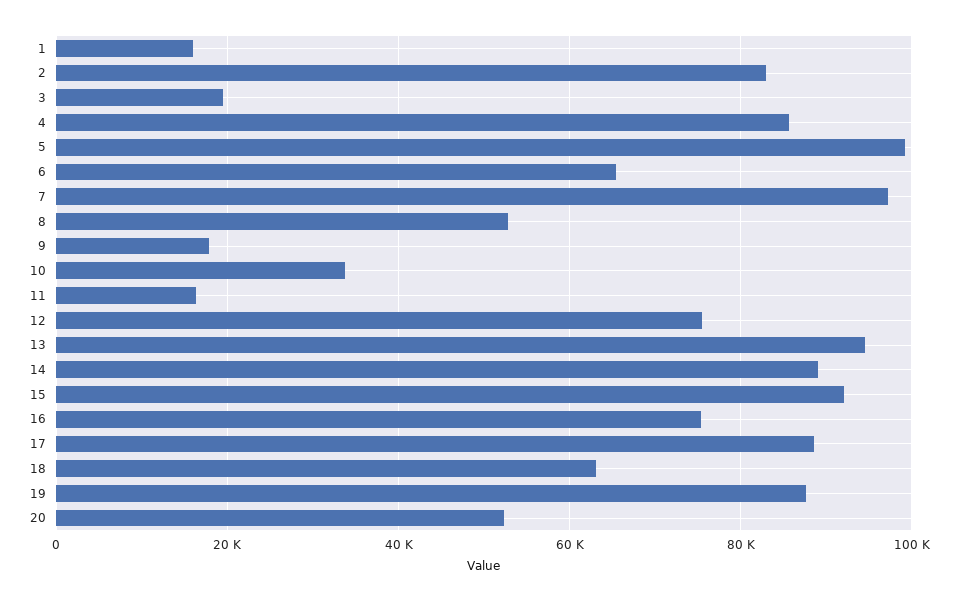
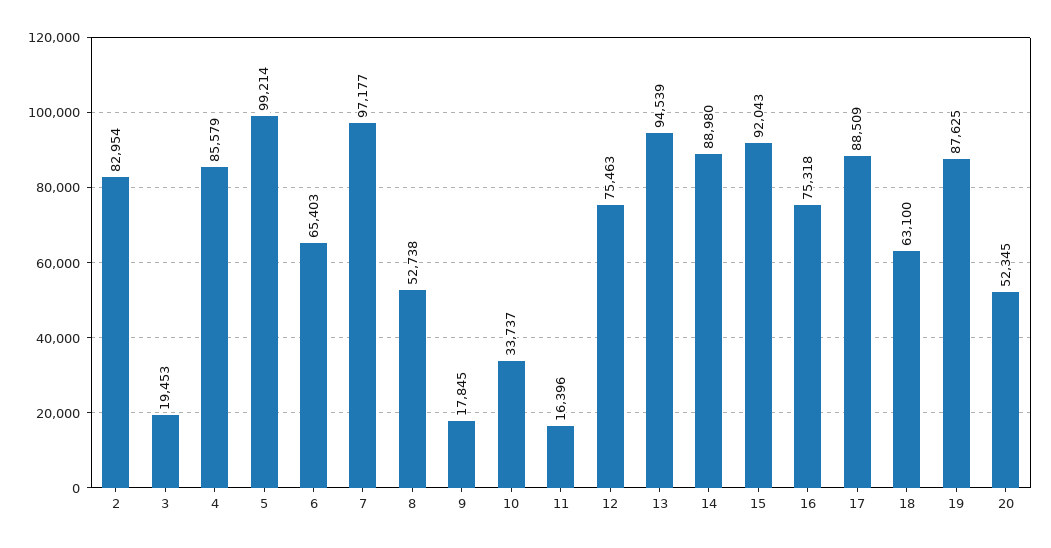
1: 16000 -> none

